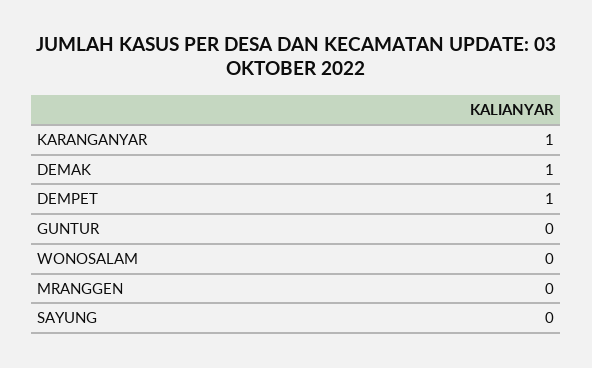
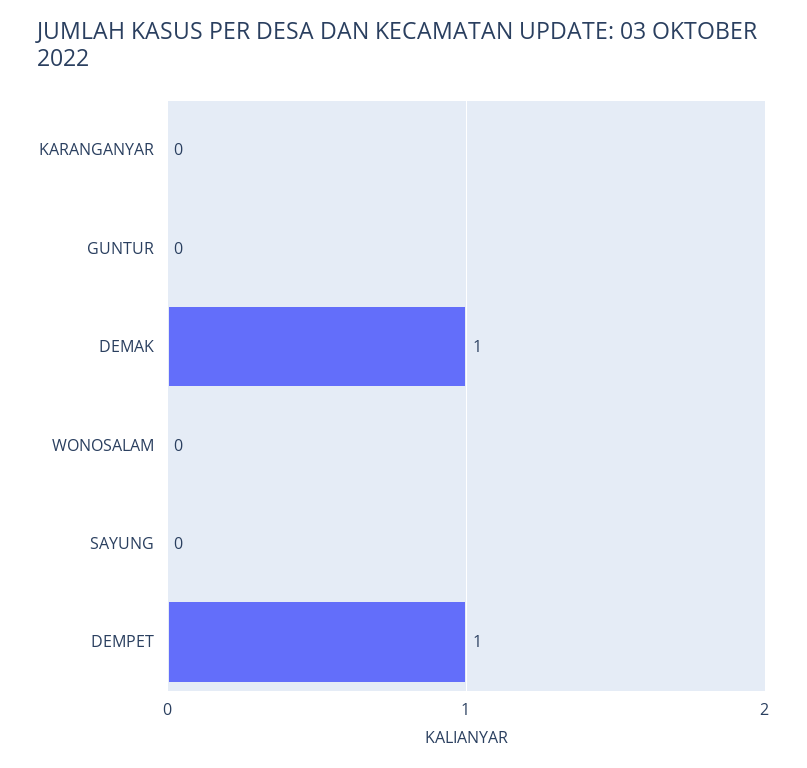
KARANGANYAR: 1 -> 0
MRANGGEN: 0 -> none

